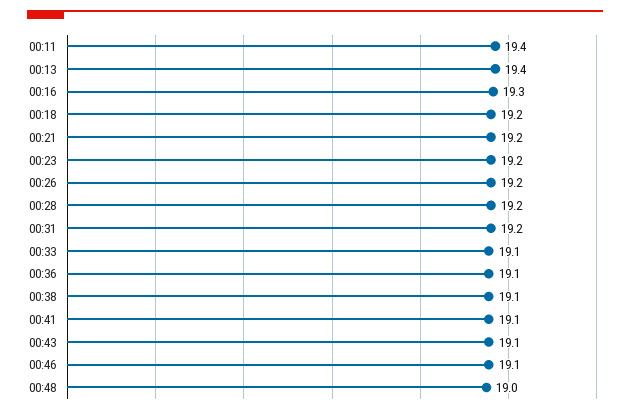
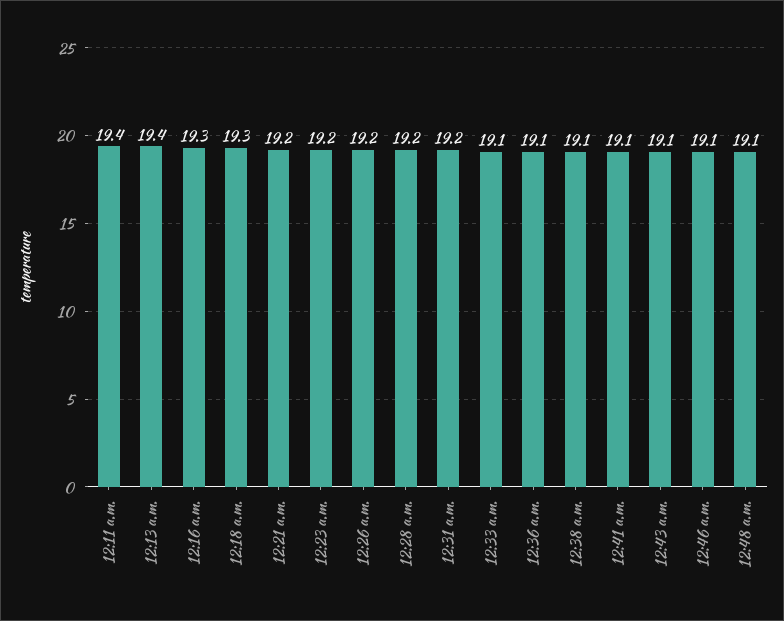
00:18: 19.2 -> 19.3
00:48: 19 -> 19.1

